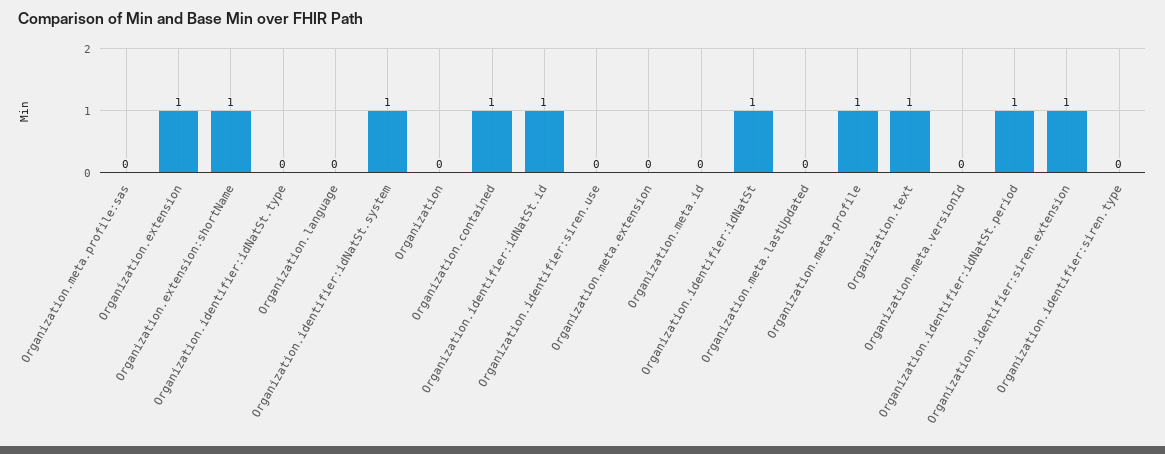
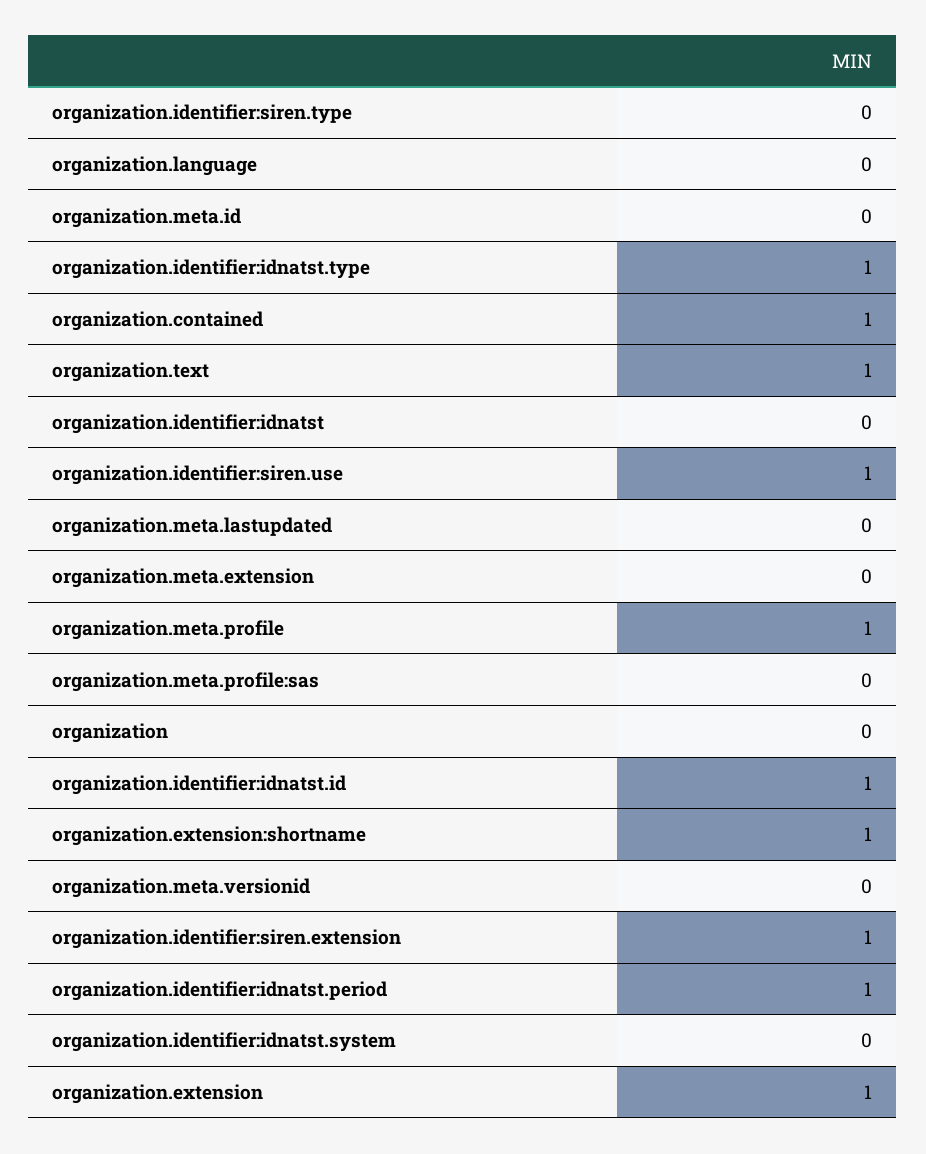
Organization.identifier:idNatSt.type: 0 -> 1
Organization.identifier:idNatSt.system: 1 -> 0
Organization.identifier:siren.use: 0 -> 1
Organization.identifier:idNatSt: 1 -> 0

